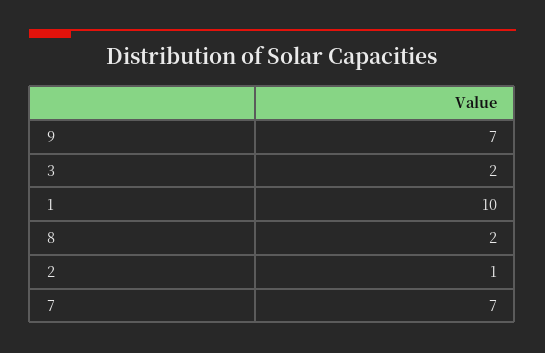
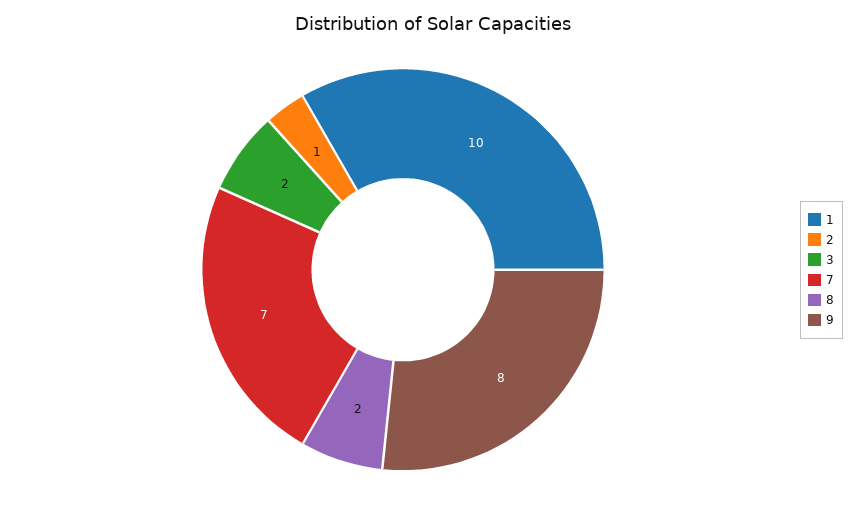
9: 7 -> 8

